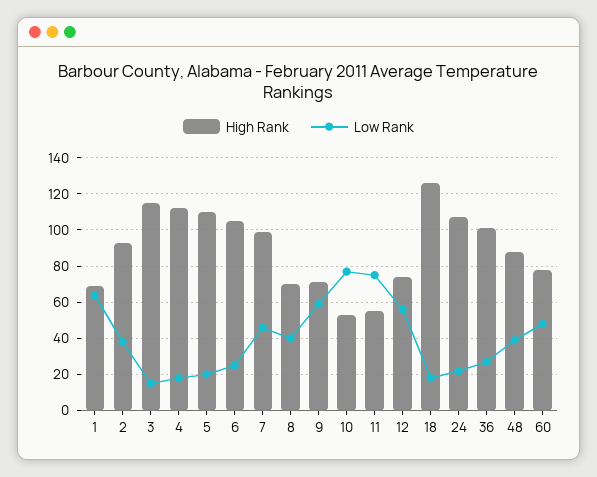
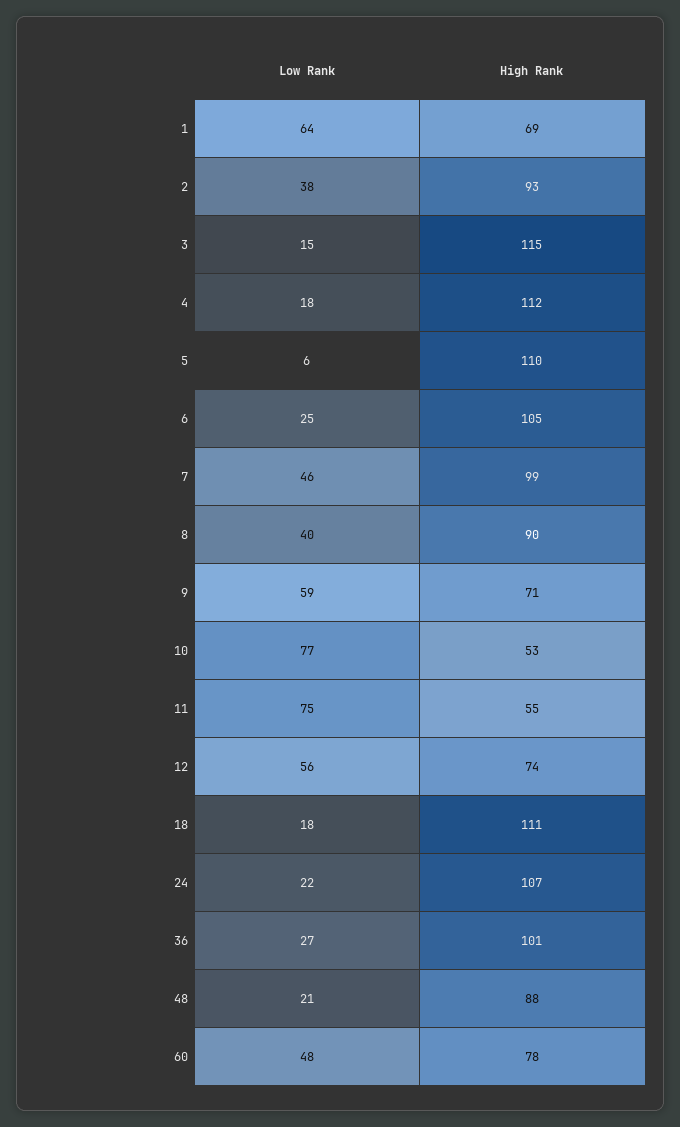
Low Rank, 5: 20 -> 6
High Rank, 8: 70 -> 90
High Rank, 18: 125 -> 111
Low Rank, 48: 40 -> 21

